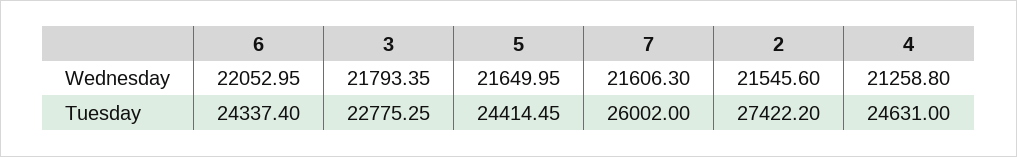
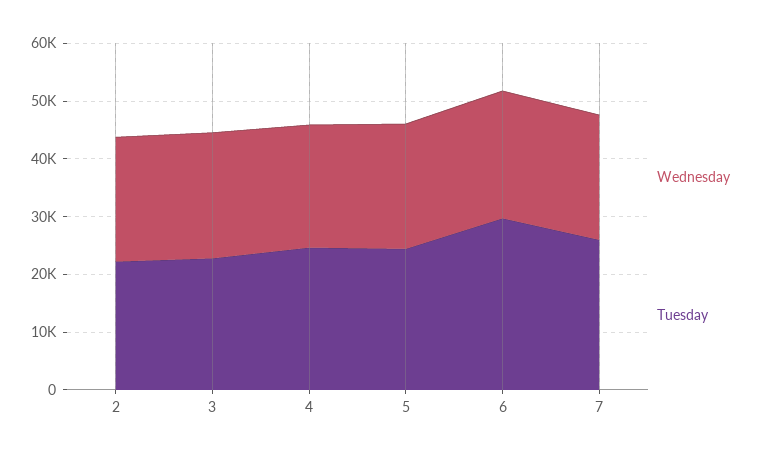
Tuesday, 6: 24337.4 -> 30000
Tuesday, 2: 27422.2 -> 22000

